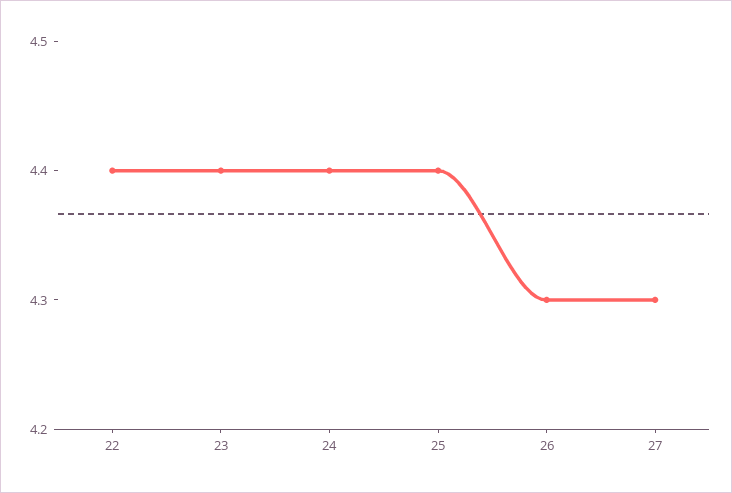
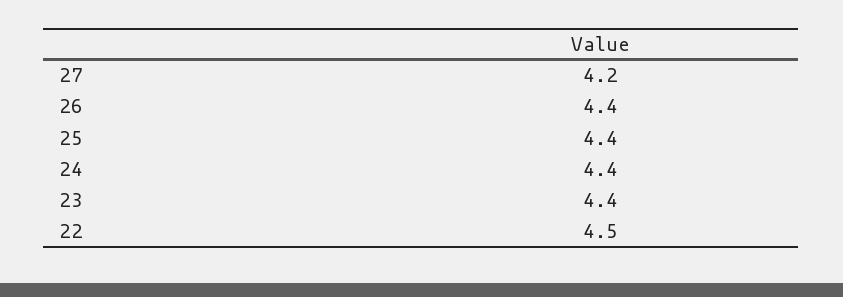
22: 4.4 -> 4.5
26: 4.3 -> 4.4
27: 4.3 -> 4.2

